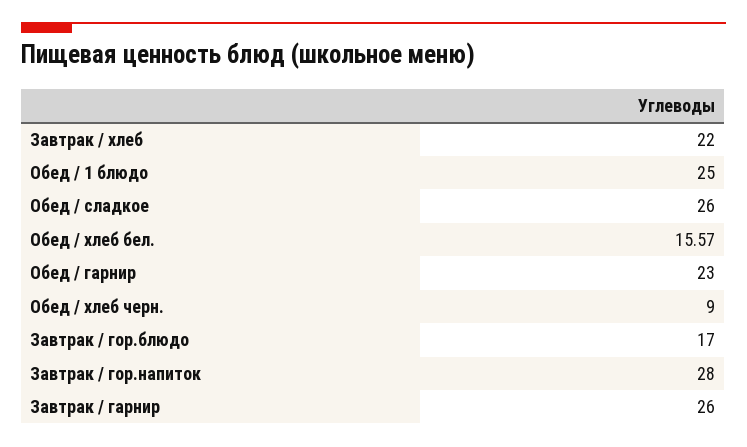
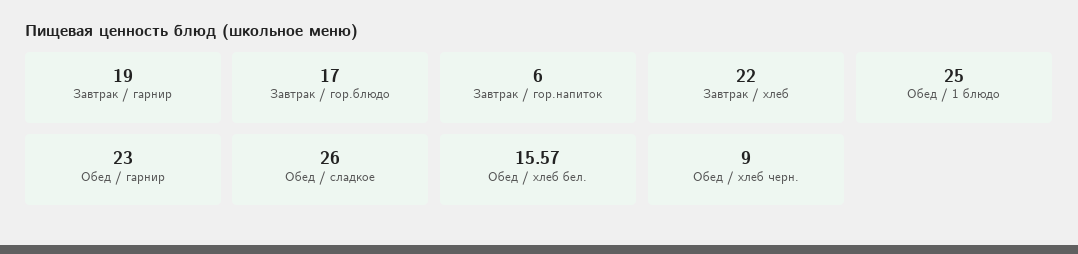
Завтрак / гор.напиток: 28 -> 6
Завтрак / гарнир: 26 -> 19

